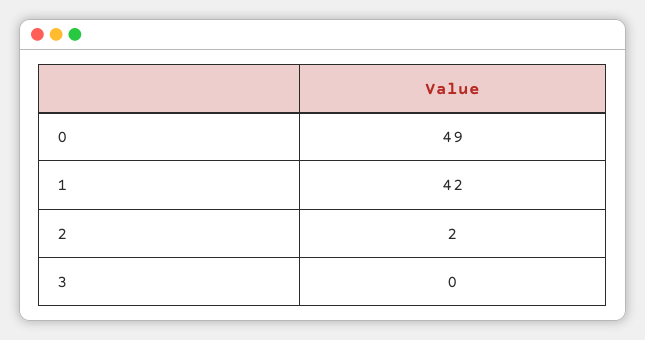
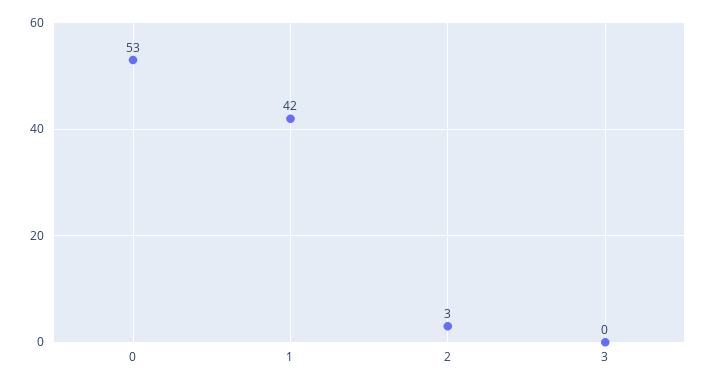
0: 49 -> 53
2: 2 -> 3

